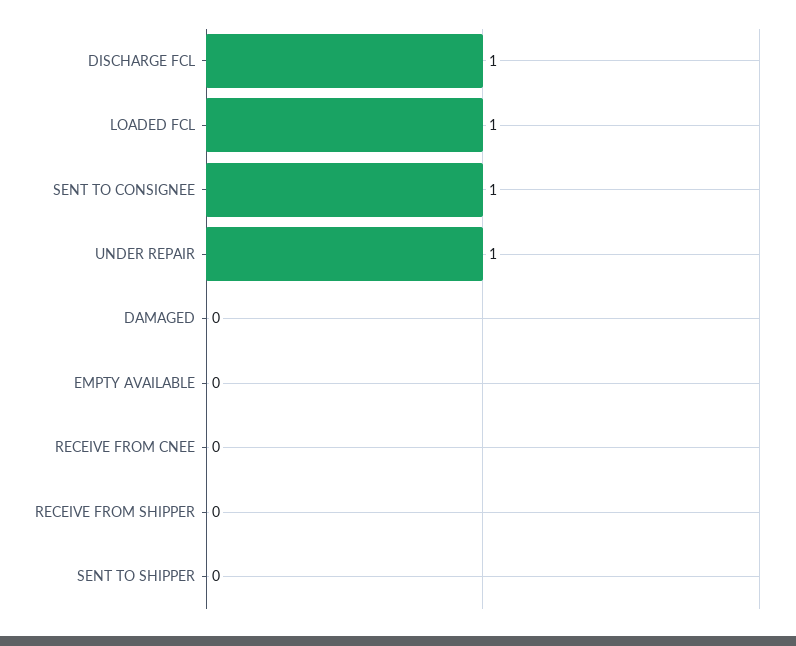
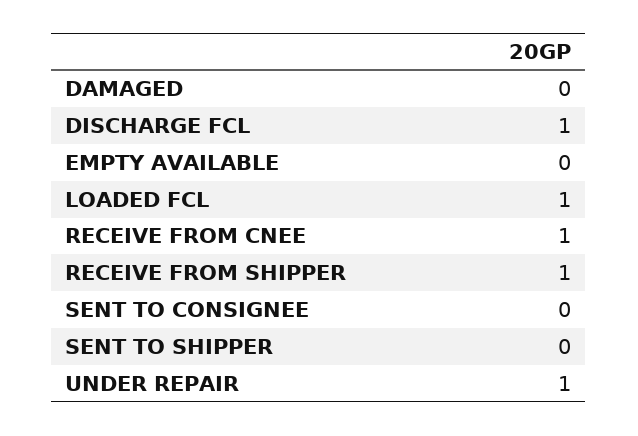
SENT TO CONSIGNEE: 1 -> 0
RECEIVE FROM CNEE: 0 -> 1
RECEIVE FROM SHIPPER: 0 -> 1

